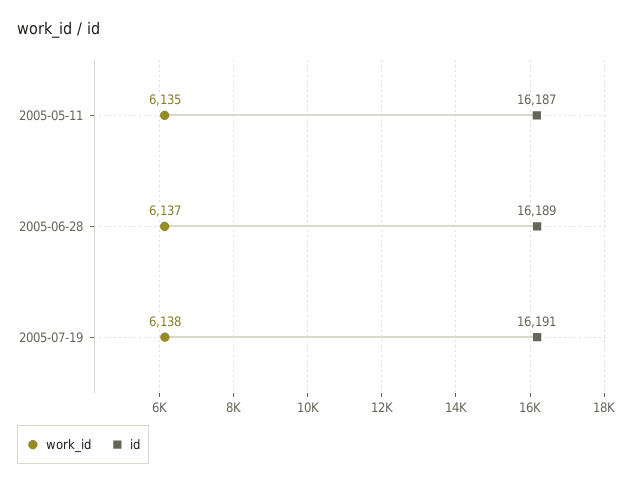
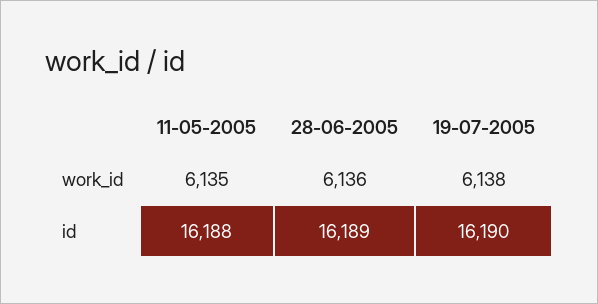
id, 2005-05-11: 16187 -> 16188
work_id, 2005-06-28: 6137 -> 6136
id, 2005-07-19: 16191 -> 16190

